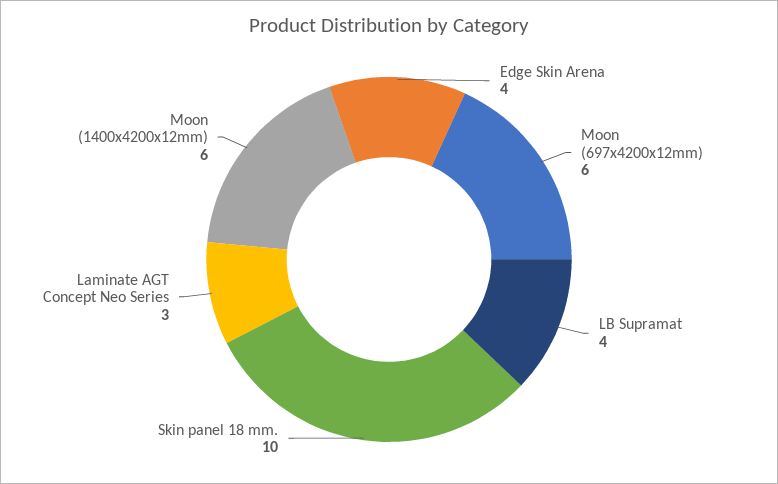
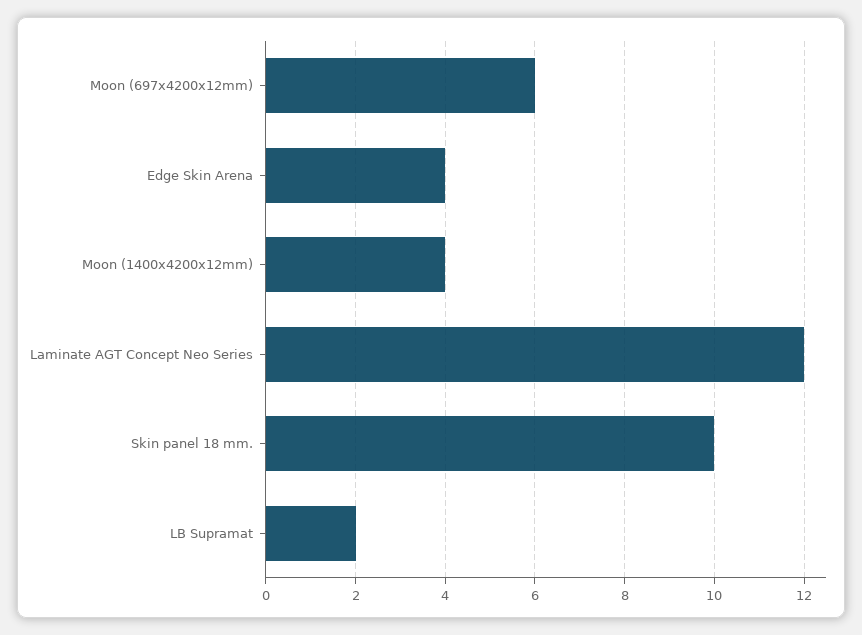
LB Supramat: 4 -> 2
Laminate AGT Concept Neo Series: 3 -> 12
Moon (1400x4200x12mm): 6 -> 4

